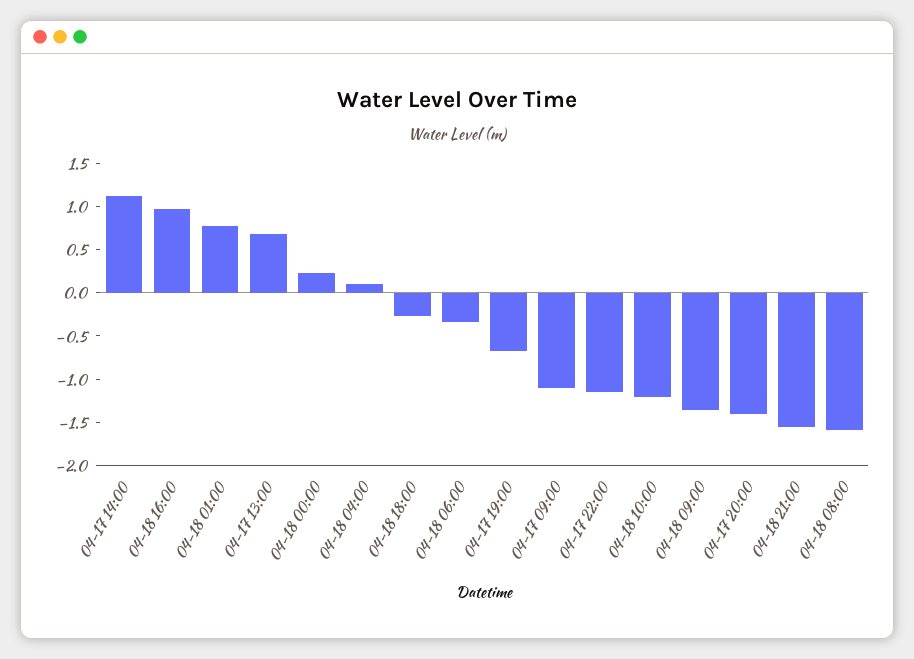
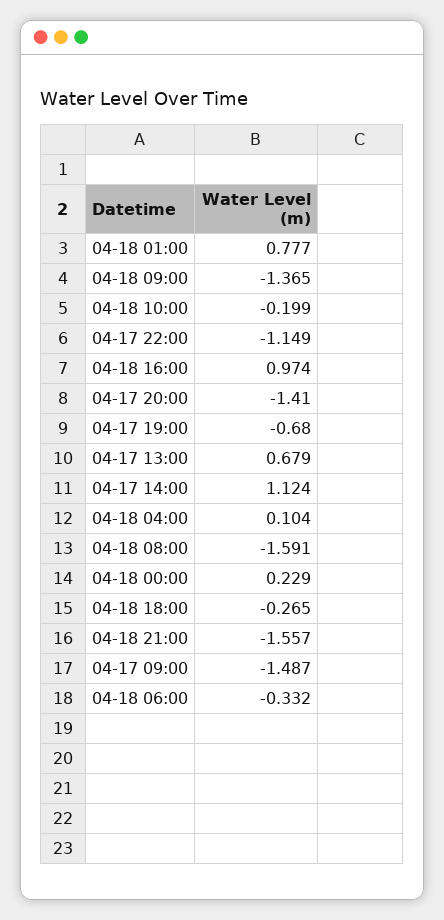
04-17 09:00: -1.1 -> -1.487
04-18 10:00: -1.2 -> -0.199

